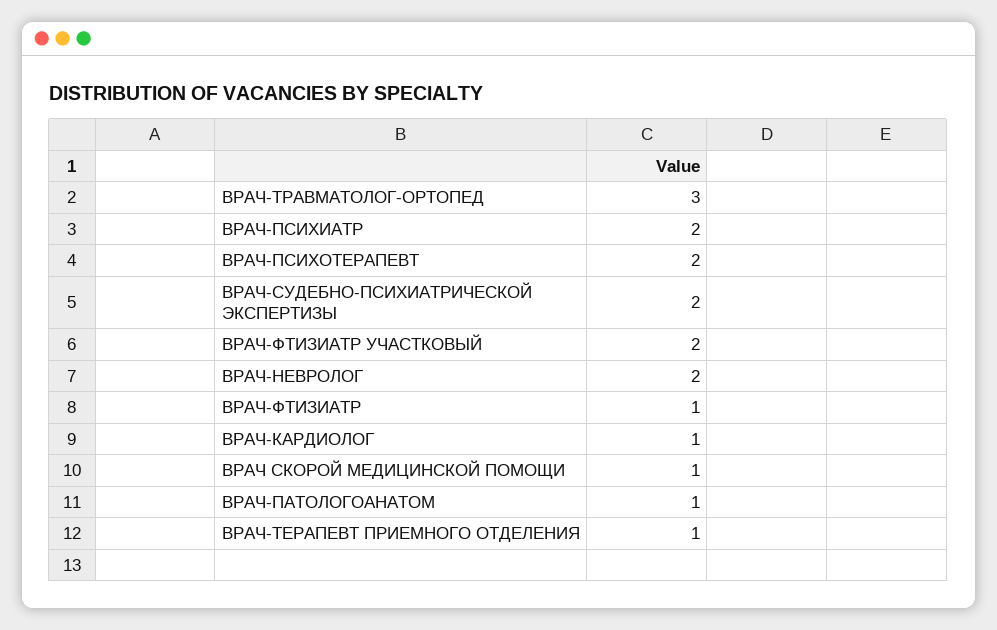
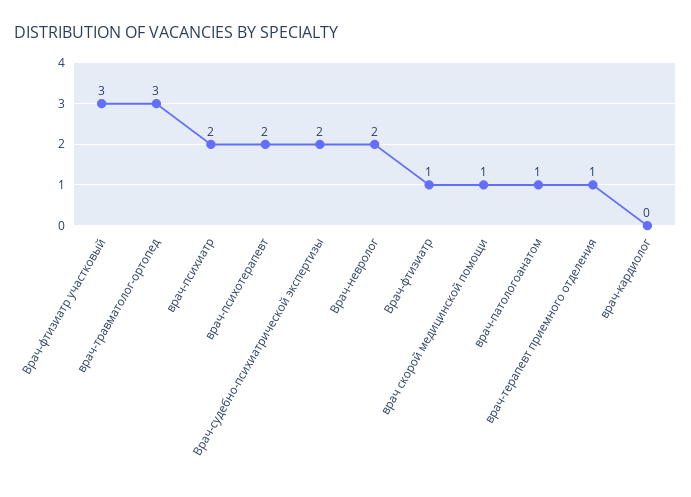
ВРАЧ-ФТИЗИАТР УЧАСТКОВЫЙ: 2 -> 3
ВРАЧ-КАРДИОЛОГ: 1 -> 0

